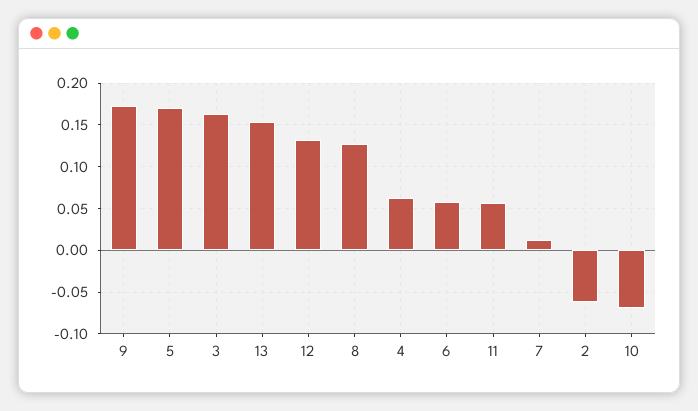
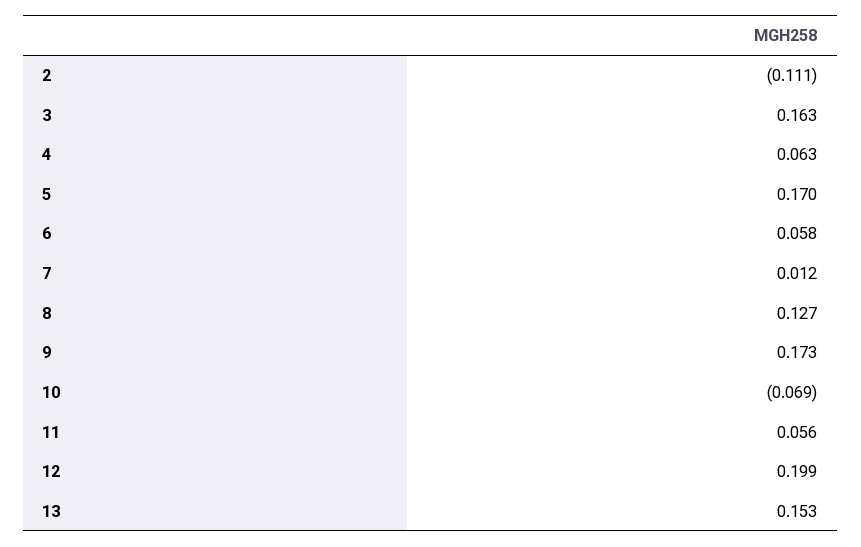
12: 0.13 -> 0.199
2: -0.06 -> -0.111

